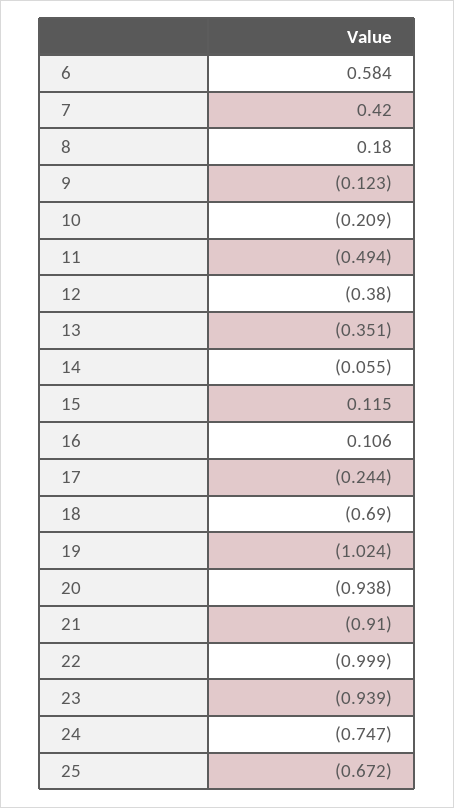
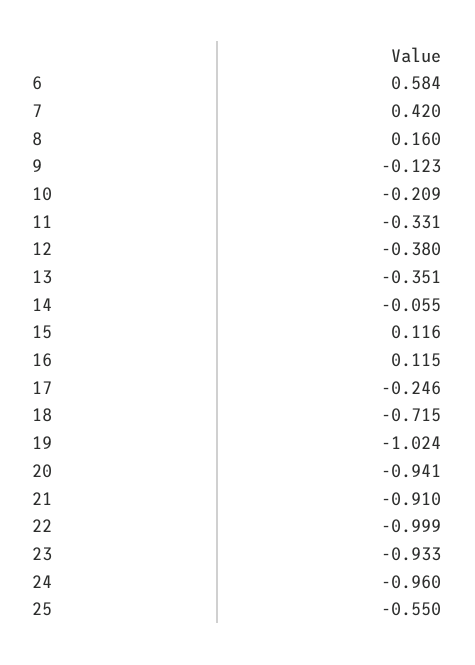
8: 0.18 -> 0.16
11: -0.494 -> -0.331
15: 0.115 -> 0.116
16: 0.106 -> 0.115
17: -0.244 -> -0.246
18: -0.69 -> -0.715
20: -0.938 -> -0.941
23: -0.939 -> -0.933
24: -0.747 -> -0.96
25: -0.672 -> -0.55

